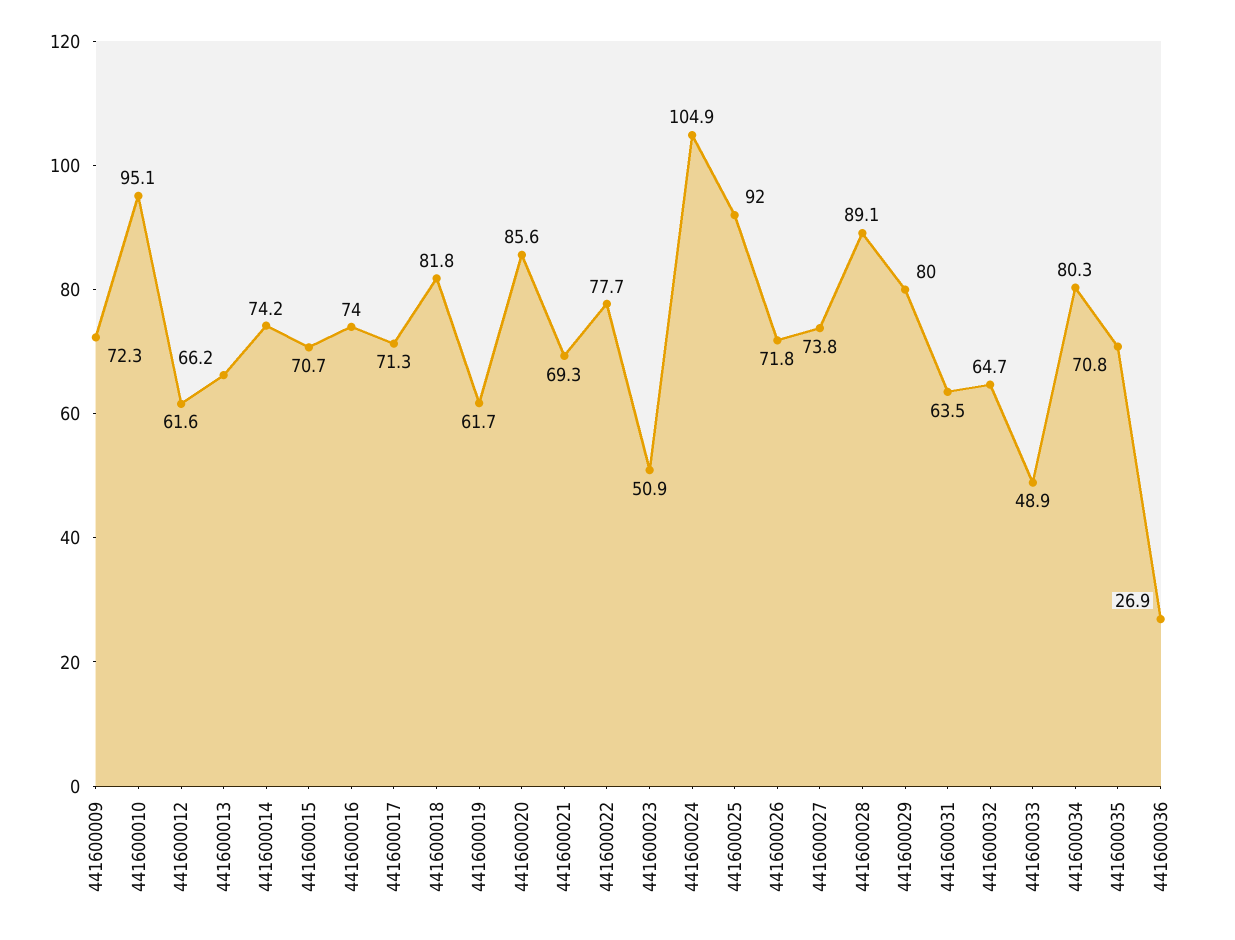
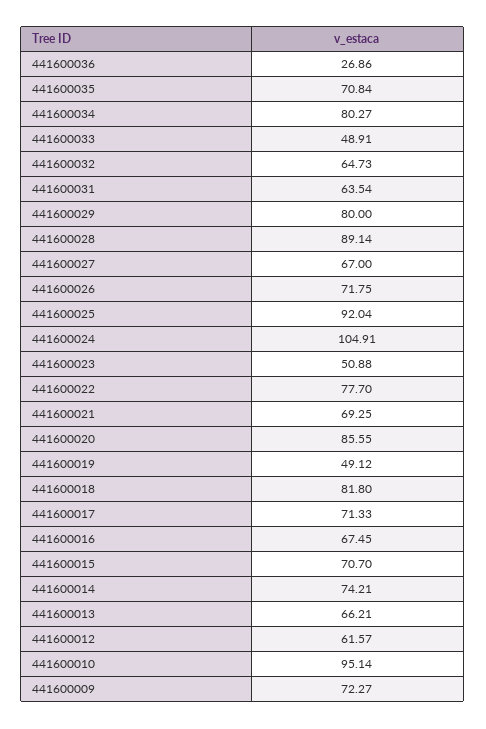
441600016: 74 -> 67.45
441600019: 61.7 -> 49.12
441600027: 73.8 -> 67

